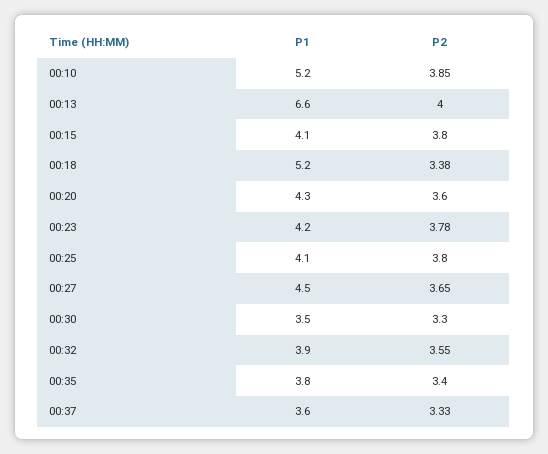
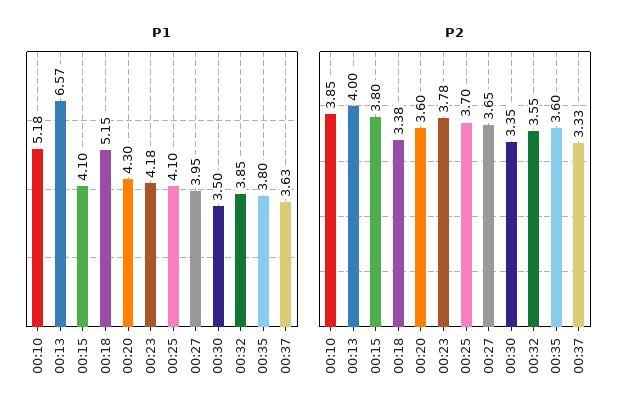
P2, 00:25: 3.8 -> 3.7
P1, 00:27: 4.5 -> 3.95
P2, 00:30: 3.3 -> 3.35
P2, 00:35: 3.4 -> 3.6

